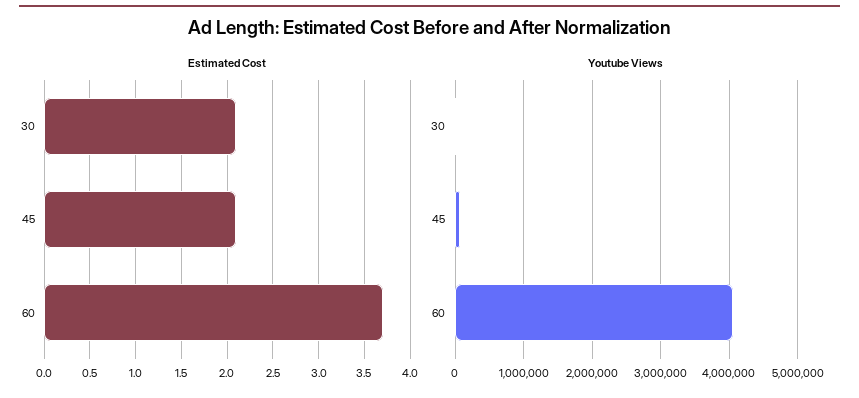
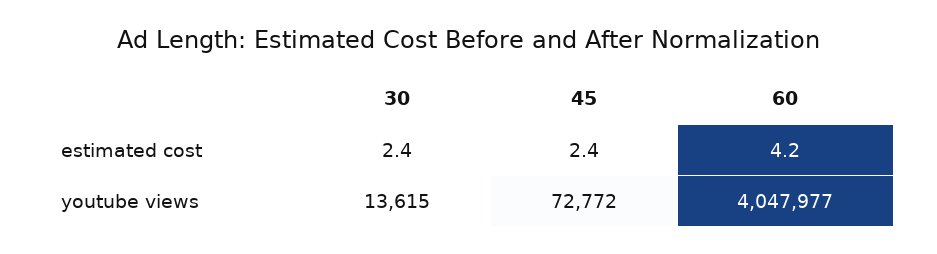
Estimated Cost, 30: 2.1 -> 2.4
Estimated Cost, 45: 2.1 -> 2.4
Estimated Cost, 60: 3.7 -> 4.2

